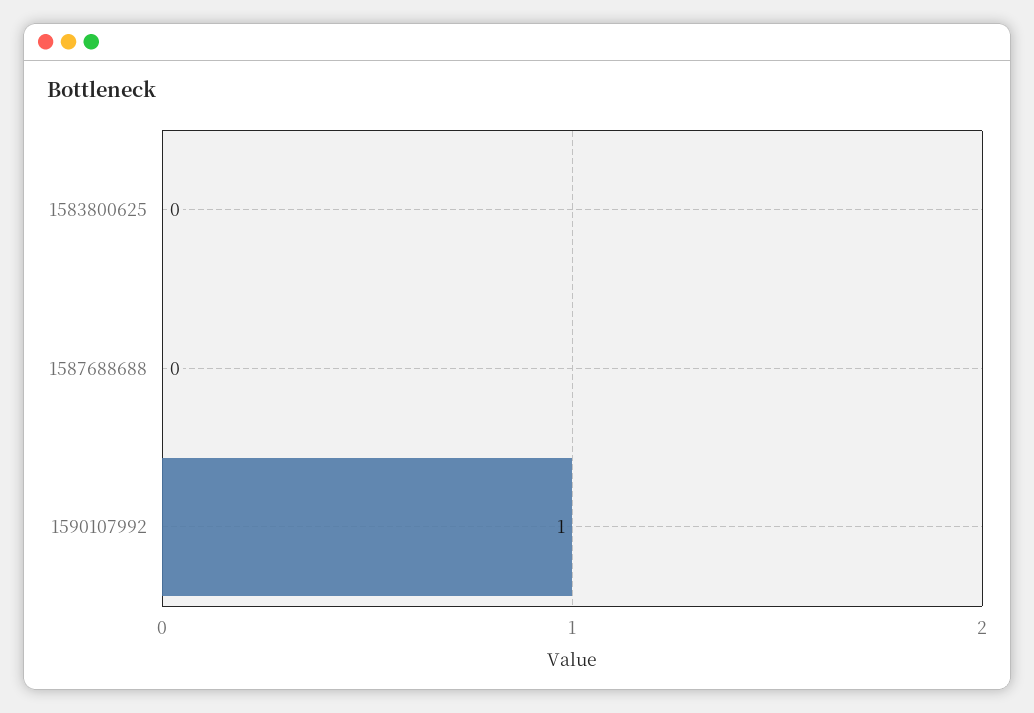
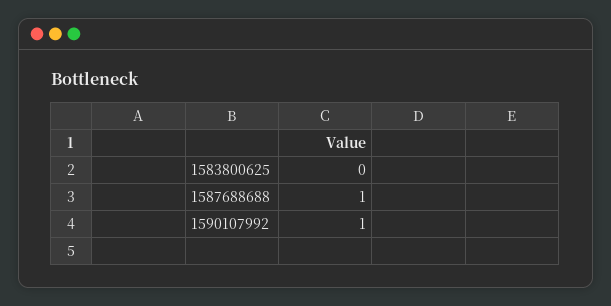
1587688688: 0 -> 1

